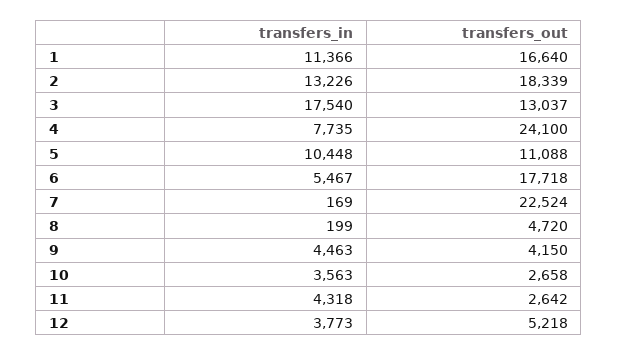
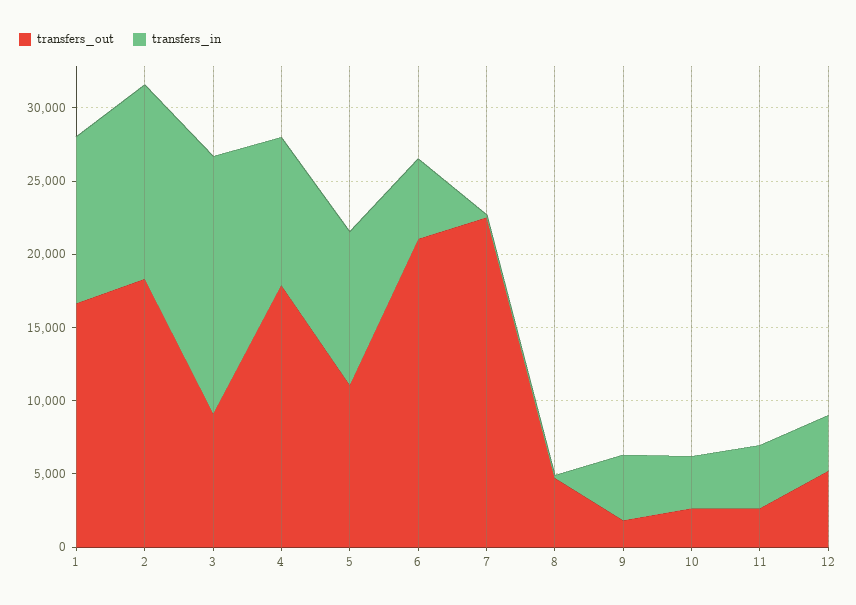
transfers_out, 3: 13037 -> 9000
transfers_in, 4: 7735 -> 10000
transfers_out, 4: 24100 -> 18000
transfers_out, 6: 17718 -> 21000
transfers_out, 9: 4150 -> 2000

